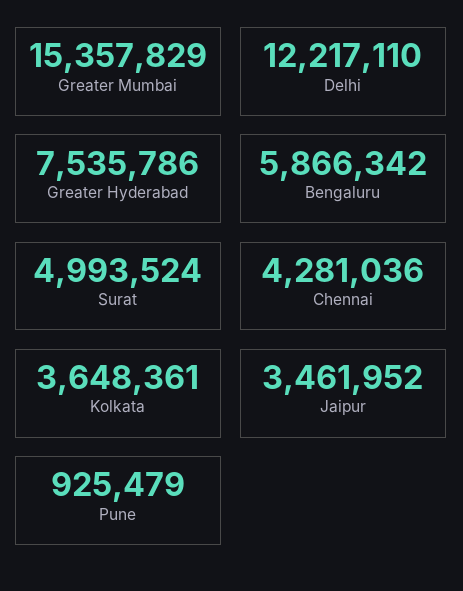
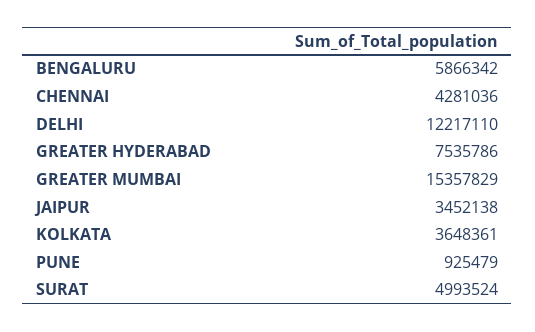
Jaipur: 3461952 -> 3452138

